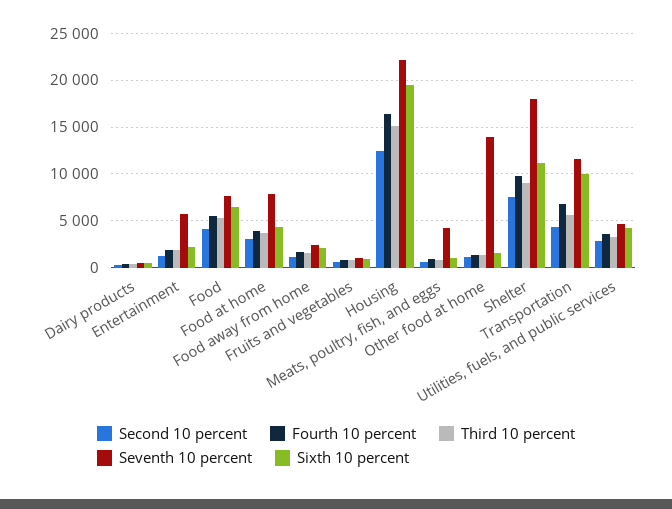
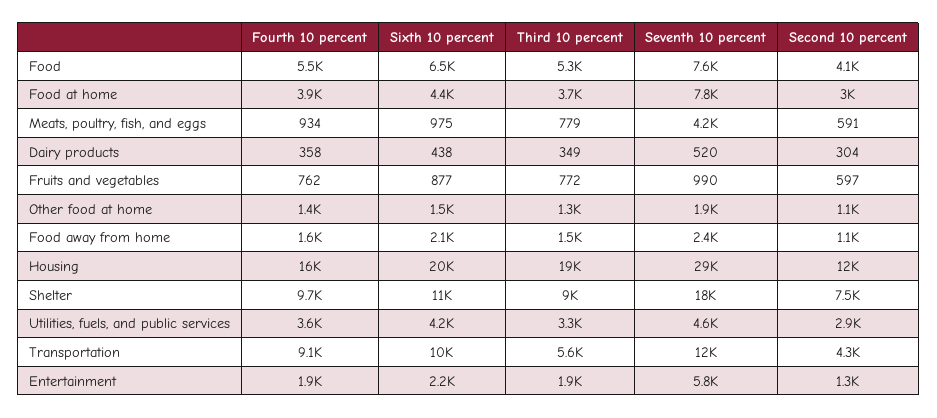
Third 10 percent, Housing: 15000 -> 19000
Seventh 10 percent, Housing: 22000 -> 29000
Seventh 10 percent, Other food at home: 14000 -> 1900
Fourth 10 percent, Transportation: 7000 -> 9100

